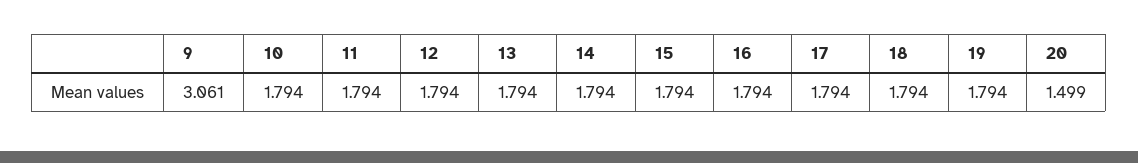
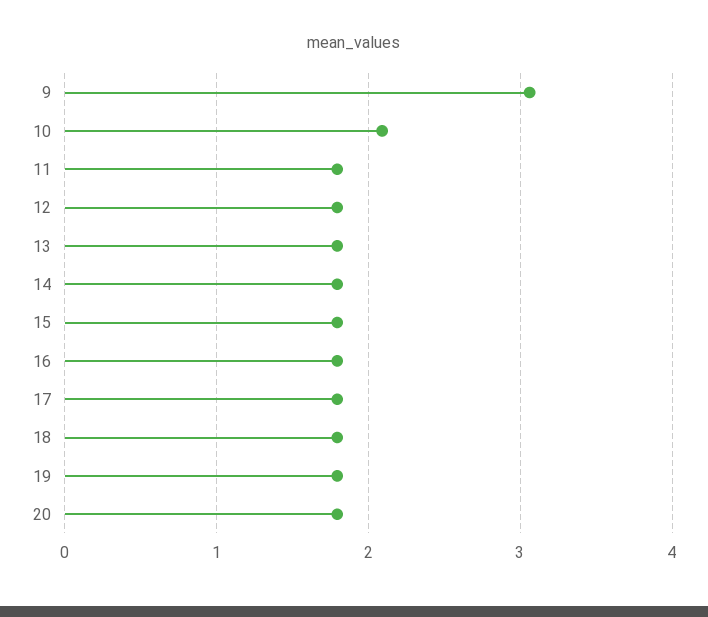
10: 1.794 -> 2.1
20: 1.499 -> 1.8

